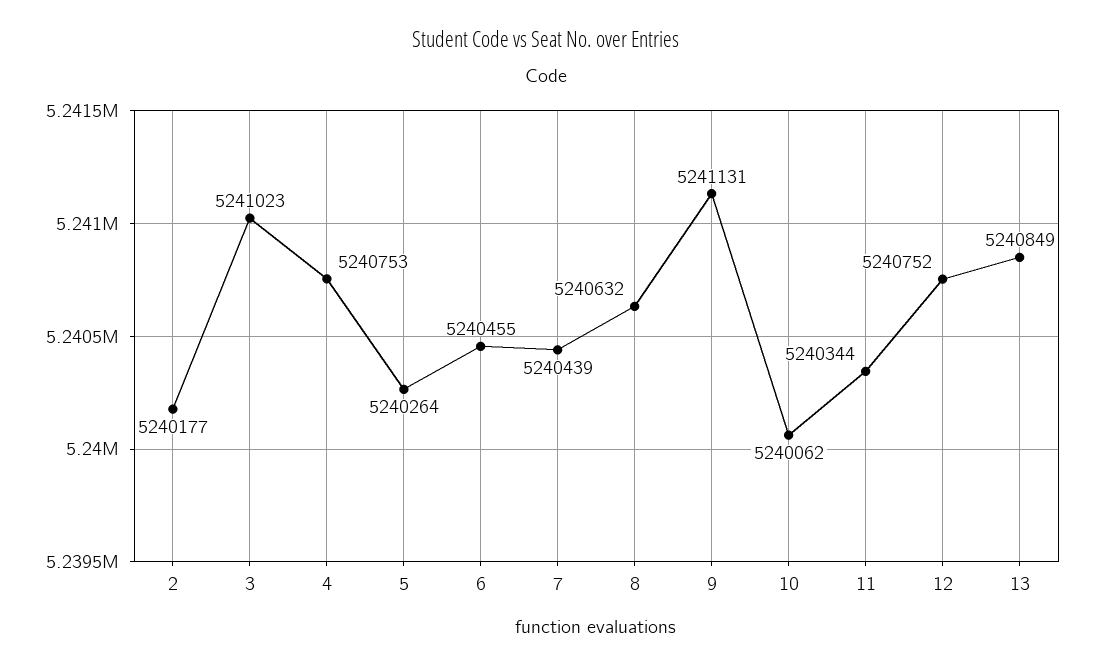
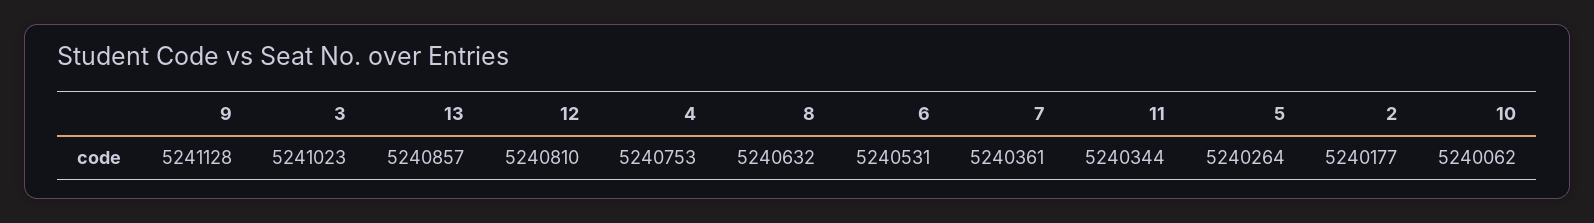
6: 5240455 -> 5240531
7: 5240439 -> 5240361
9: 5241131 -> 5241128
12: 5240752 -> 5240810
13: 5240849 -> 5240857

